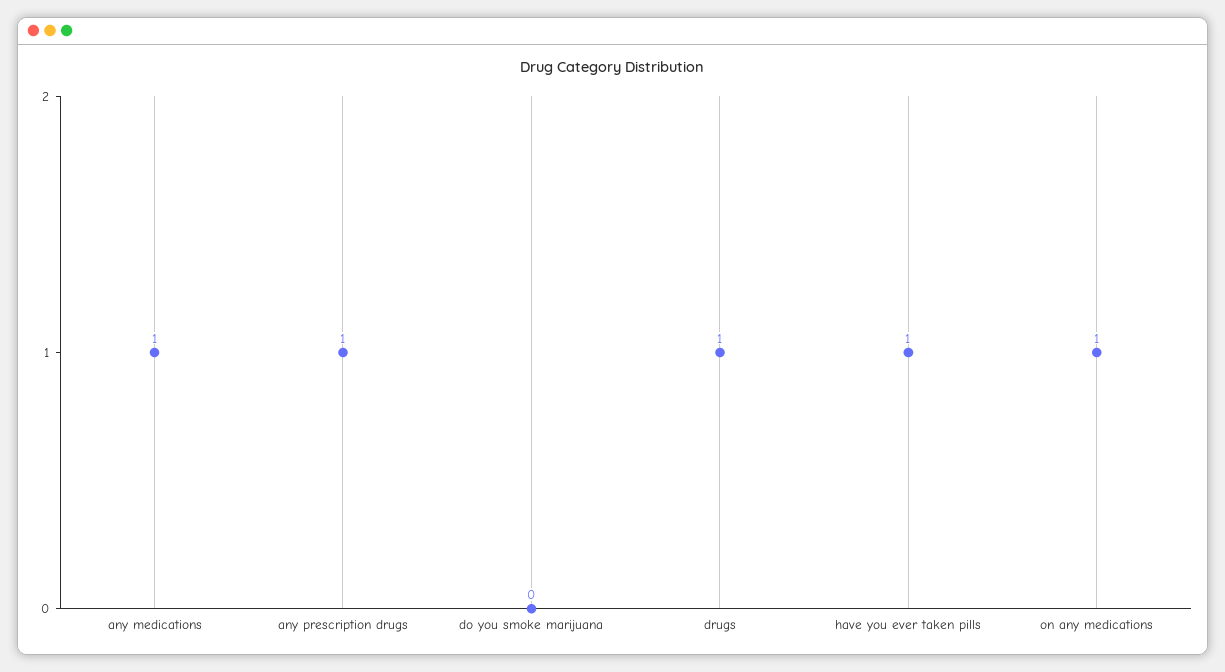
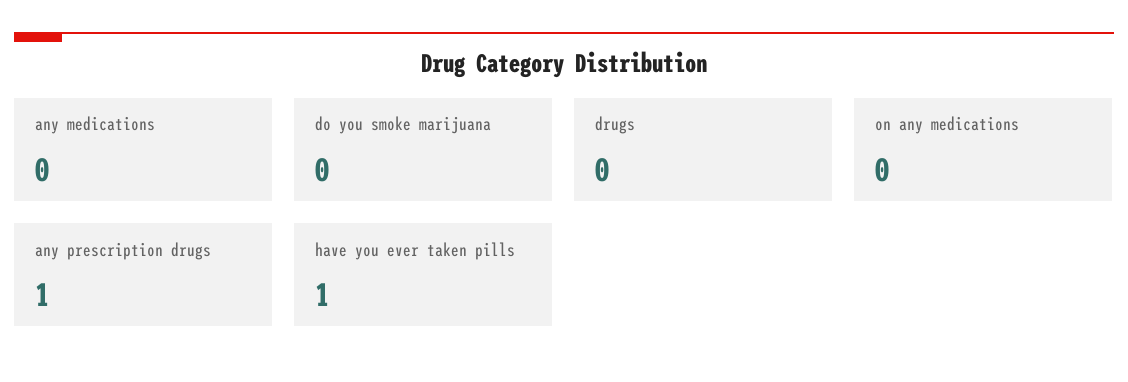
any medications: 1 -> 0
drugs: 1 -> 0
on any medications: 1 -> 0

